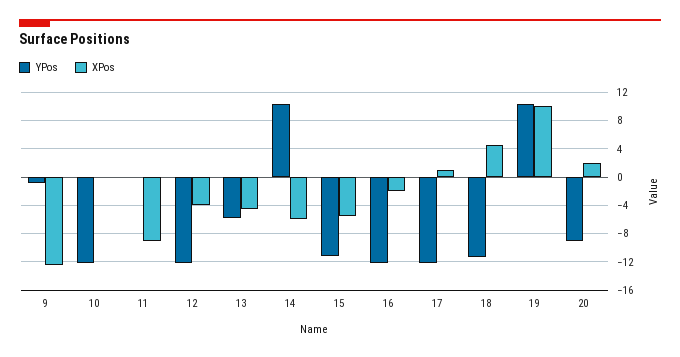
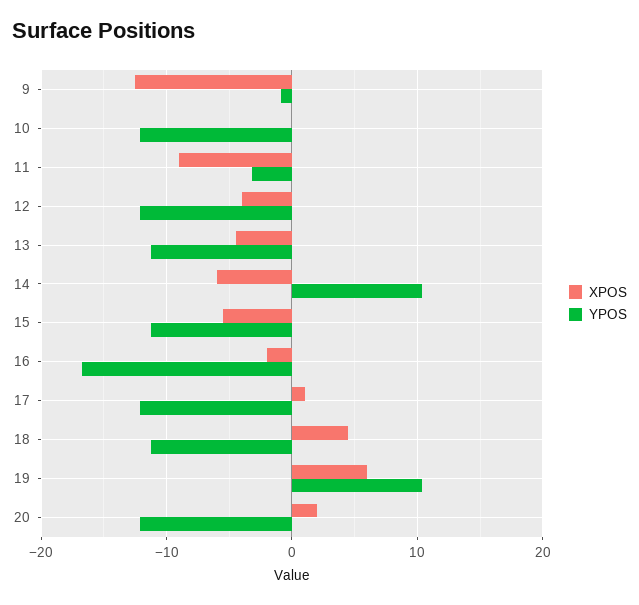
YPos, 11: 0 -> -3
YPos, 13: -6 -> -11
YPos, 16: -12 -> -17
XPos, 19: 10 -> 6
YPos, 20: -9 -> -12

